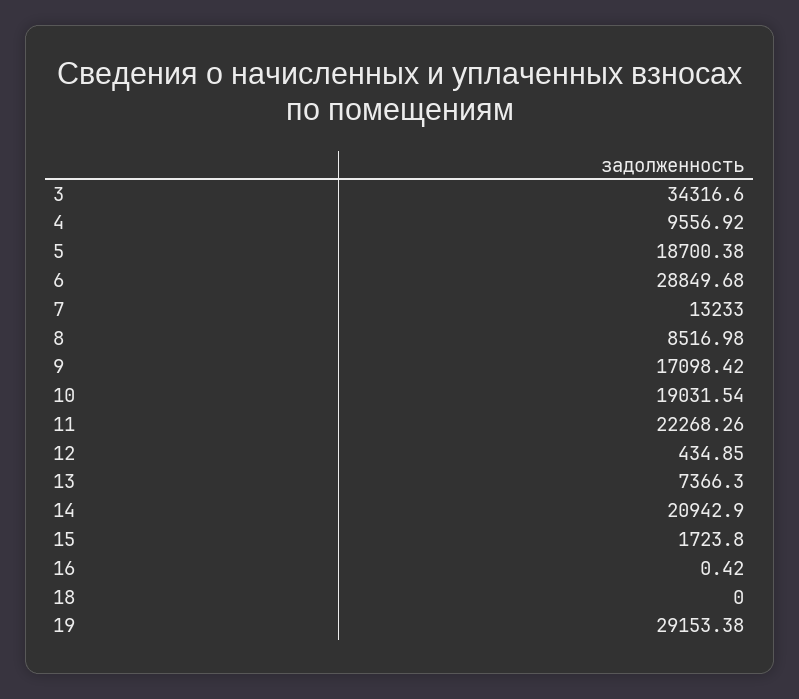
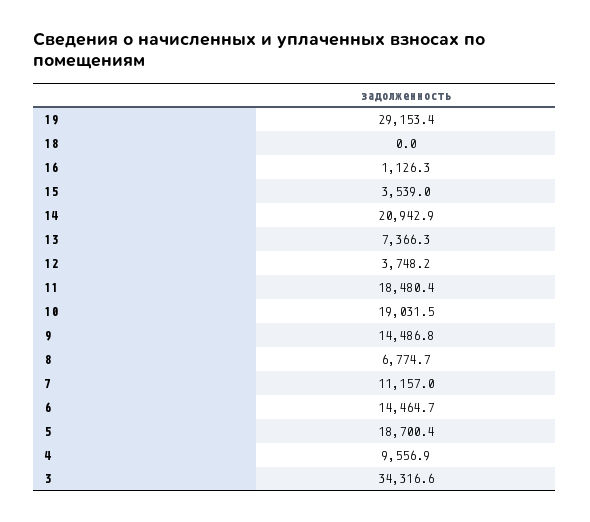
6: 28849.68 -> 14464.7
7: 13233 -> 11157
8: 8516.98 -> 6774.7
9: 17098.42 -> 14486.8
11: 22268.26 -> 18480.4
12: 434.85 -> 3748.2
15: 1723.8 -> 3539
16: 0.42 -> 1126.3

